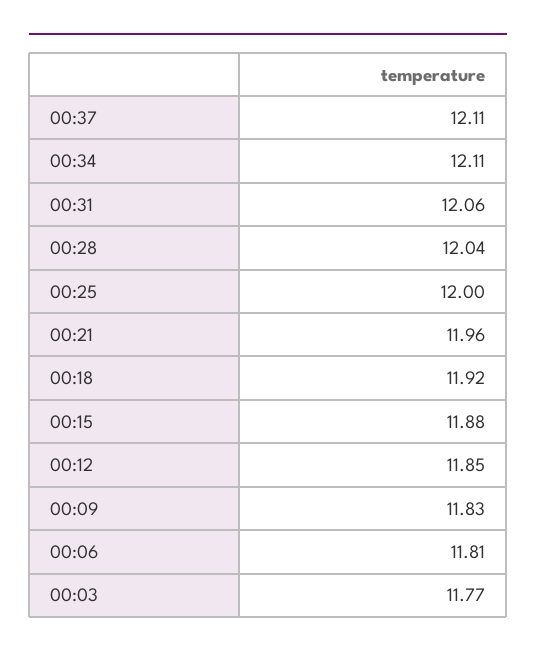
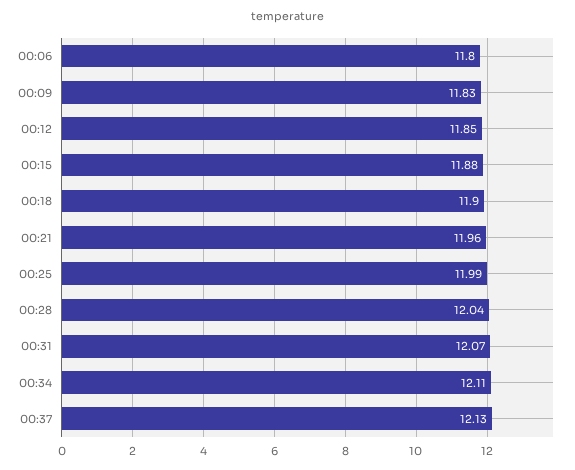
00:37: 12.11 -> 12.13
00:31: 12.06 -> 12.07
00:25: 12 -> 11.99
00:18: 11.92 -> 11.9
00:06: 11.81 -> 11.8
00:03: 11.77 -> none

